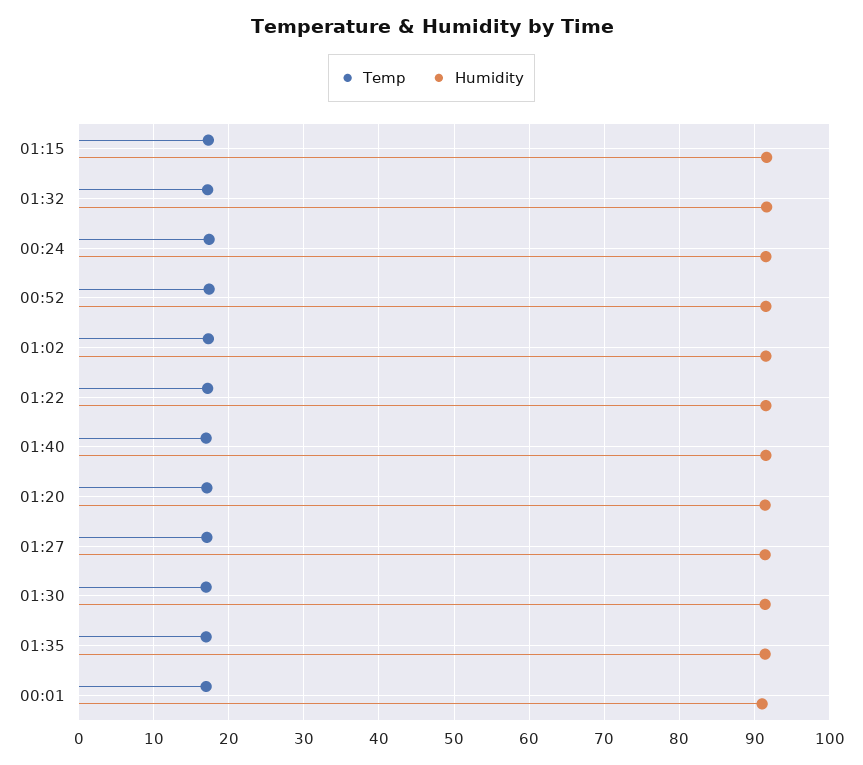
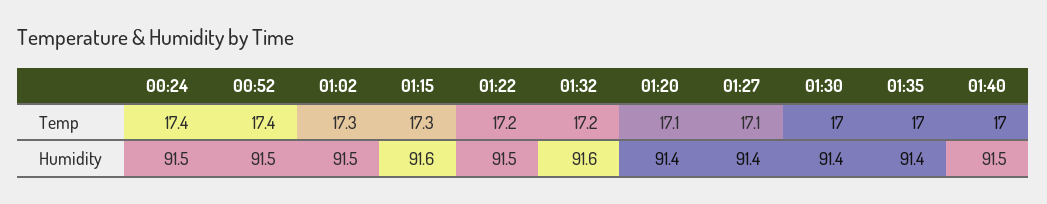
Temp, 00:01: 17 -> none
Humidity, 00:01: 91 -> none

